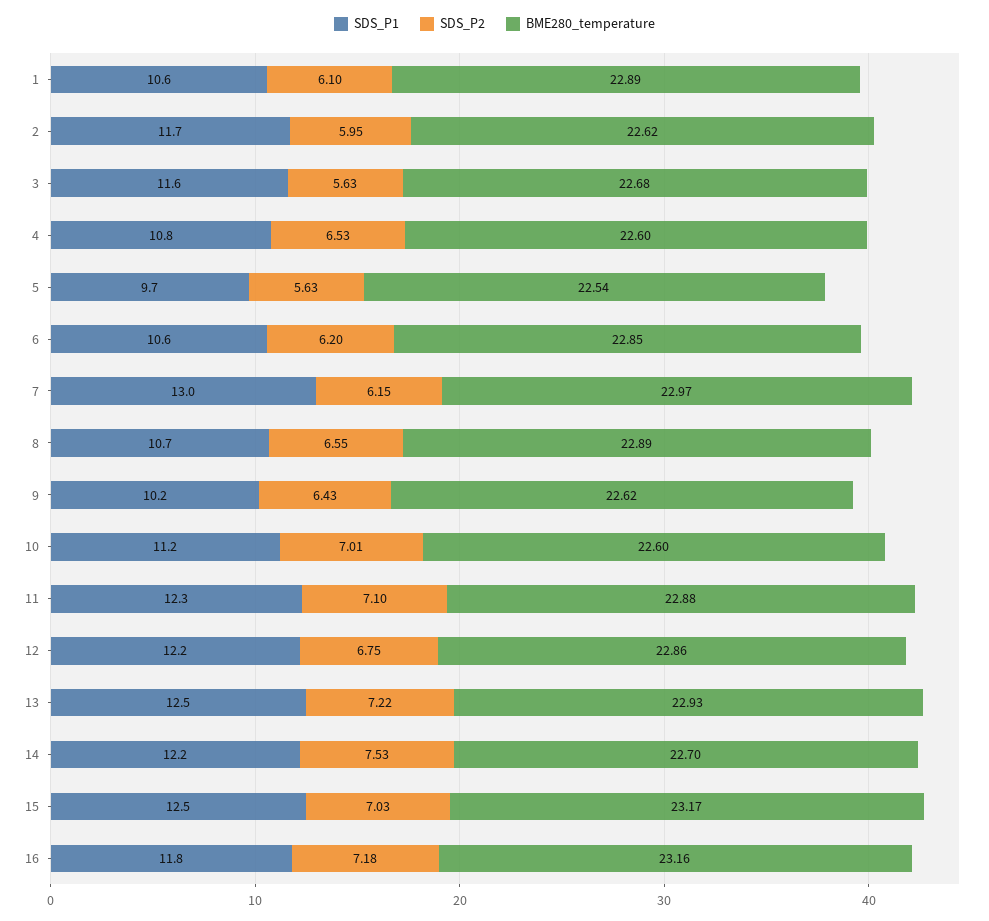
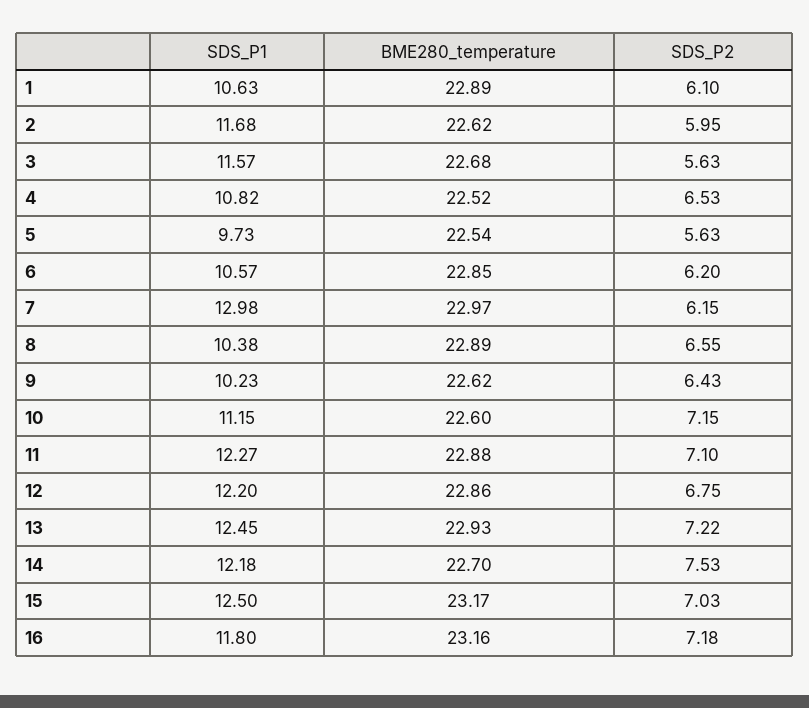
BME280_temperature, 4: 22.6 -> 22.52
SDS_P1, 8: 10.7 -> 10.38
SDS_P2, 10: 7.01 -> 7.15

